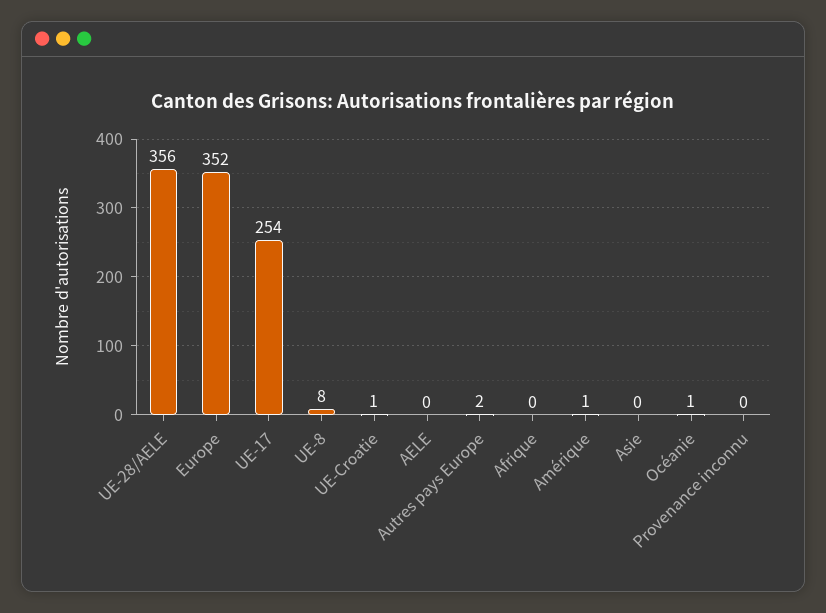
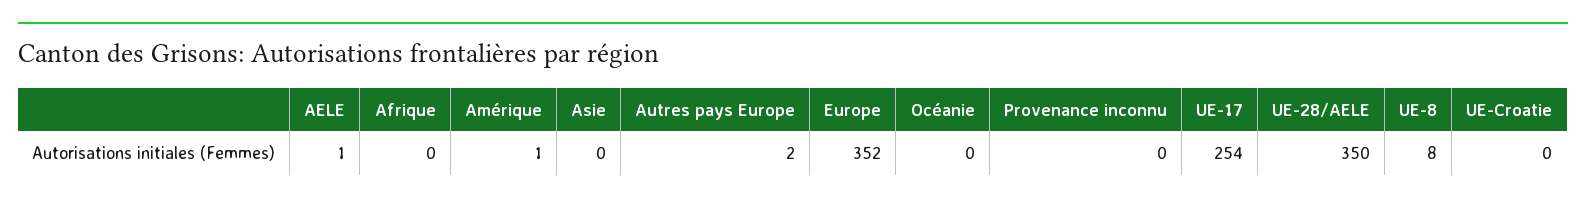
UE-28/AELE: 356 -> 350
UE-Croatie: 1 -> 0
AELE: 0 -> 1
Océanie: 1 -> 0

